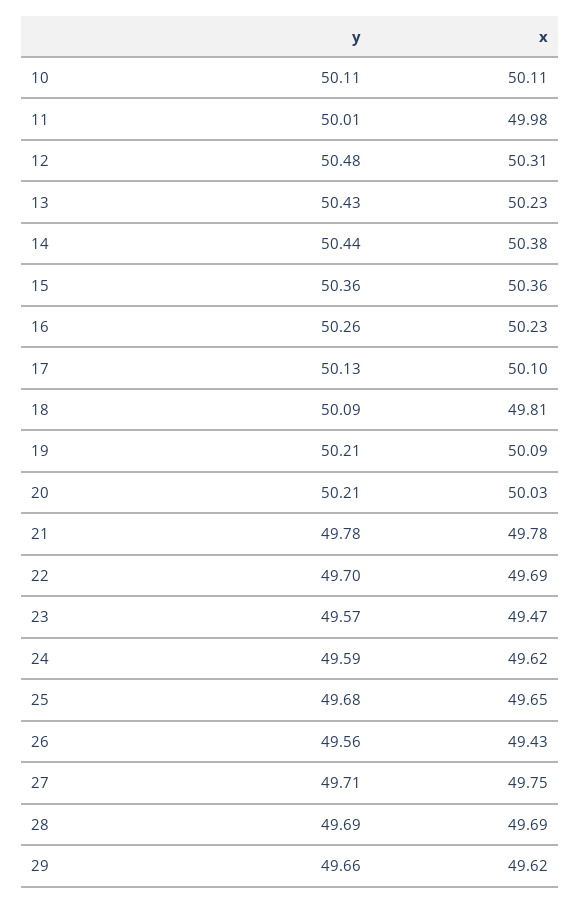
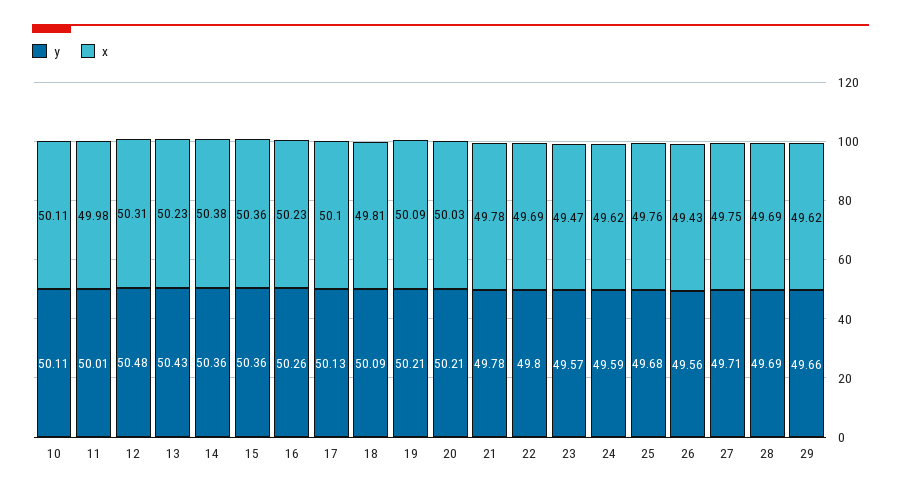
y, 14: 50.44 -> 50.36
y, 22: 49.7 -> 49.8
x, 25: 49.65 -> 49.76

